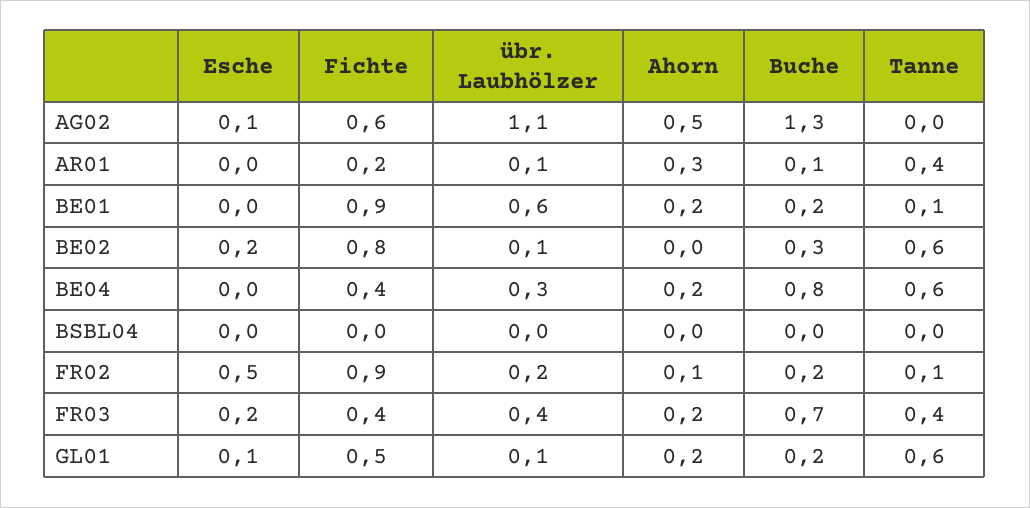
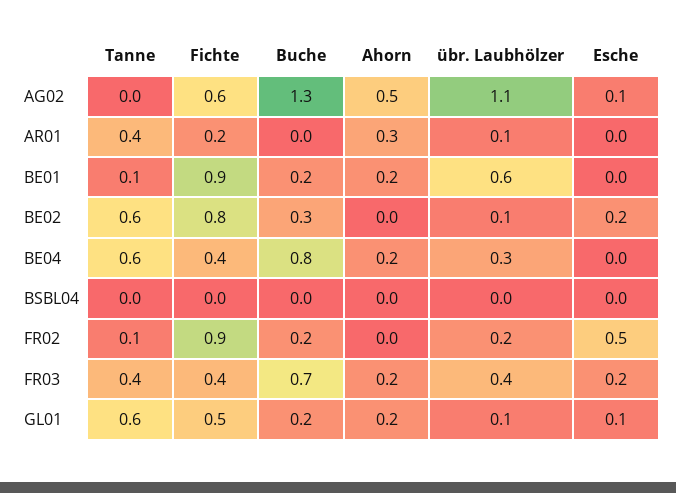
Buche, AR01: 0.1 -> 0
Ahorn, FR02: 0.1 -> 0

